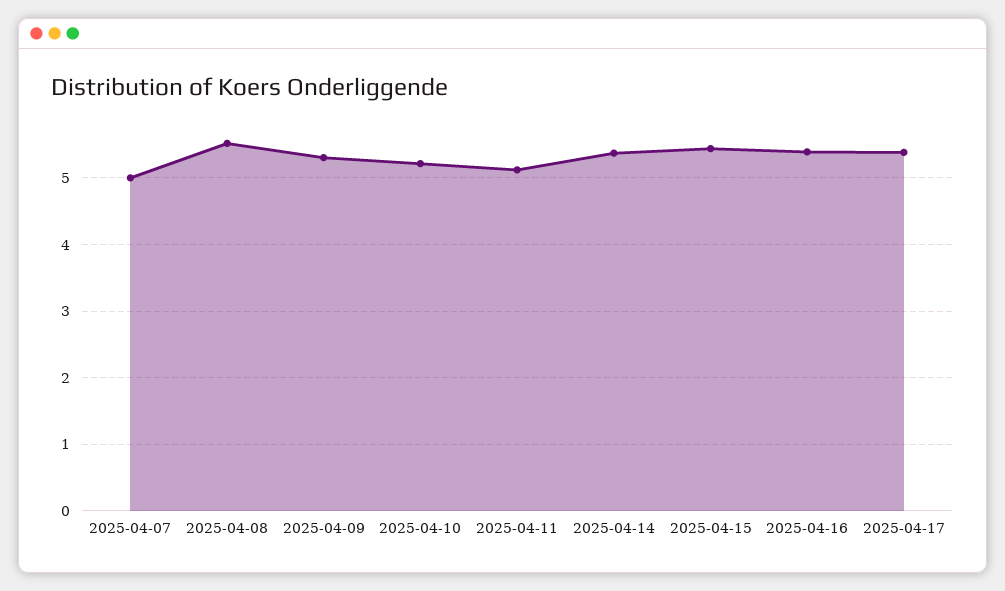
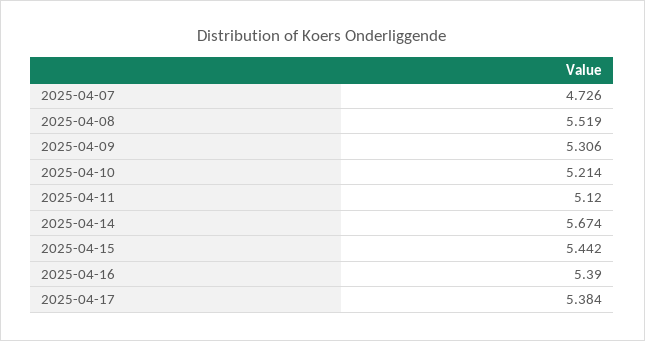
2025-04-07: 5 -> 4.726
2025-04-14: 5.4 -> 5.674

